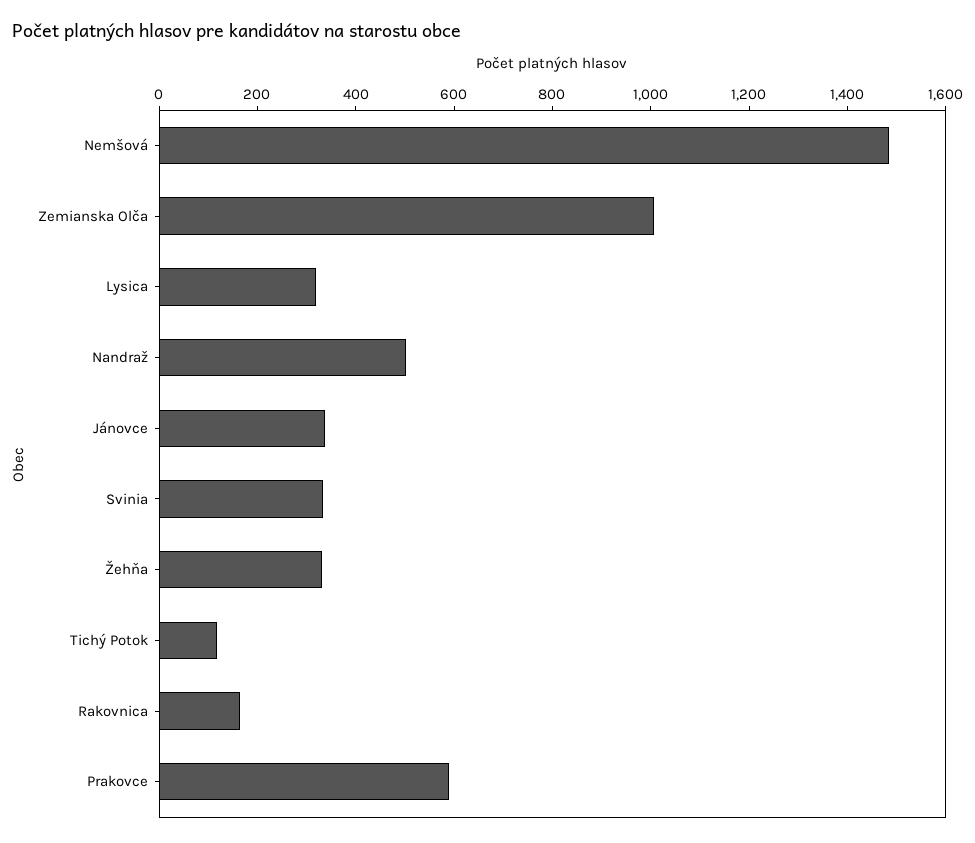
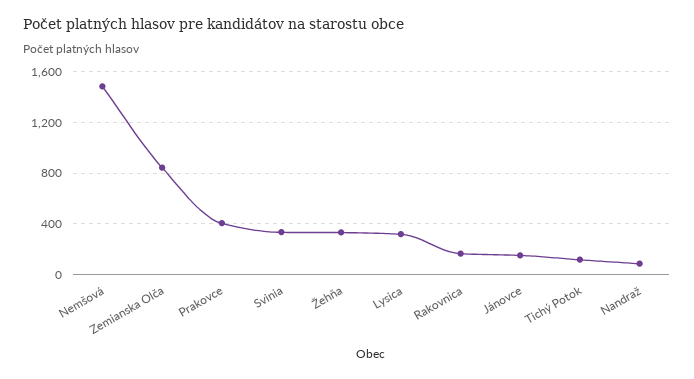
Zemianska Olča: 1000 -> 850
Nandraž: 500 -> 100
Jánovce: 350 -> 150
Prakovce: 600 -> 400

